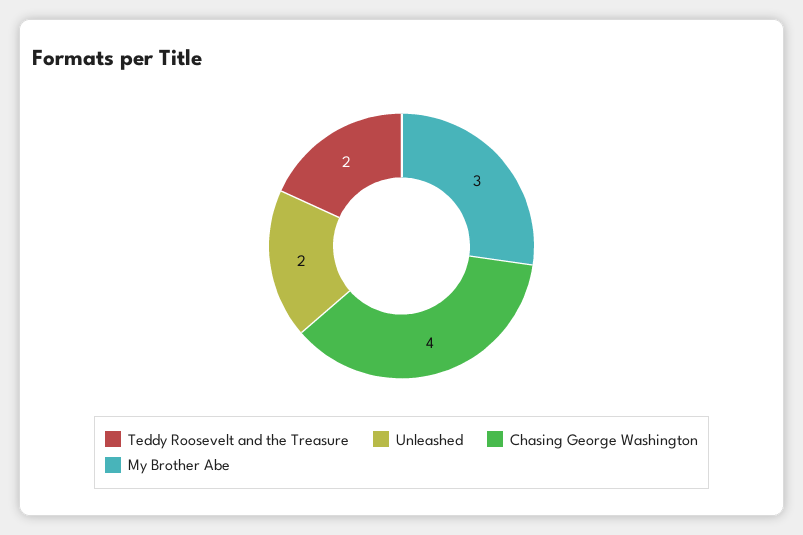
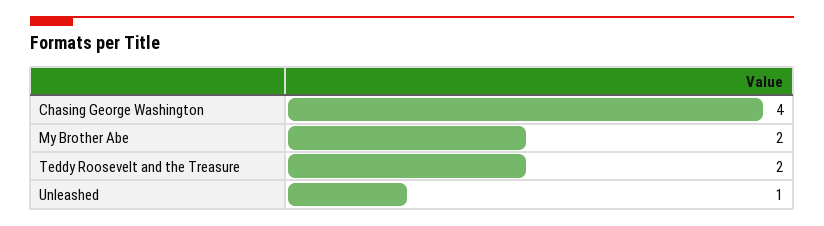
Unleashed: 2 -> 1
My Brother Abe: 3 -> 2

